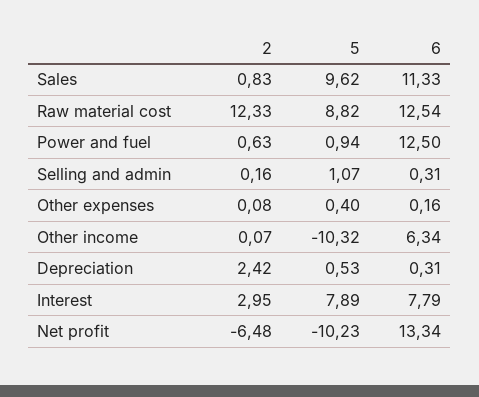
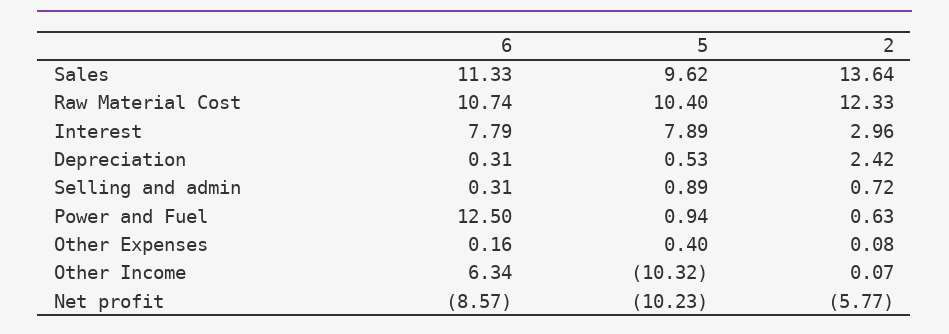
2, Sales: 0.83 -> 13.64
5, Raw material cost: 8.82 -> 10.4
6, Raw material cost: 12.54 -> 10.74
2, Selling and admin: 0.16 -> 0.72
5, Selling and admin: 1.07 -> 0.89
2, Interest: 2.95 -> 2.96
2, Net profit: -6.48 -> -5.77
6, Net profit: 13.34 -> -8.57

